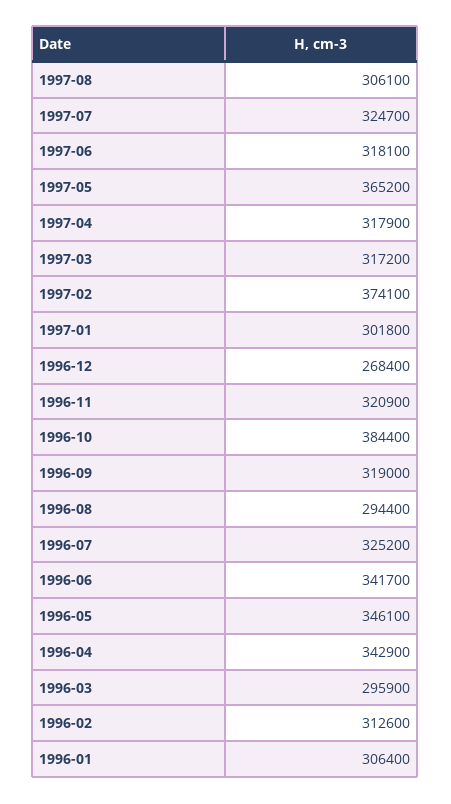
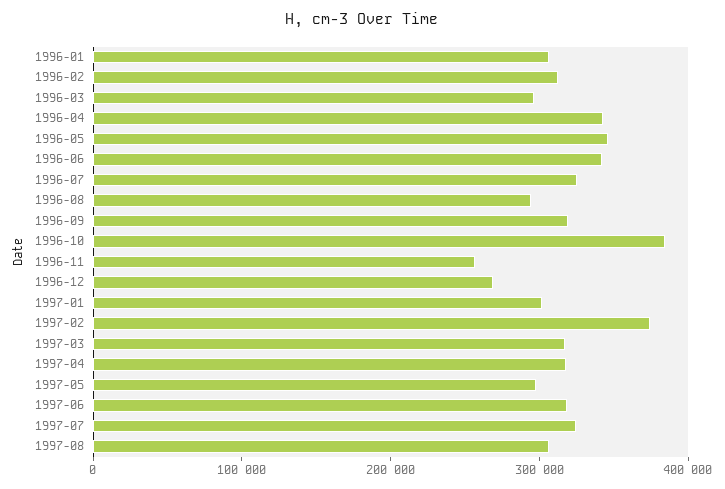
1997-05: 365200 -> 300000
1996-11: 320900 -> 260000

